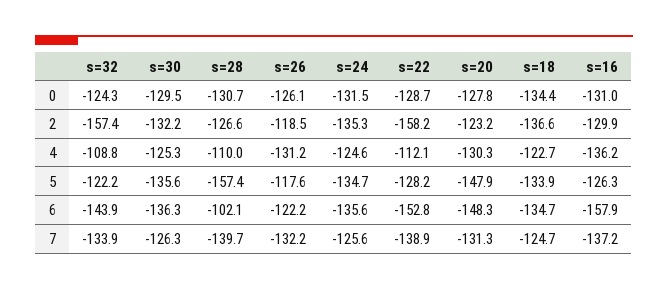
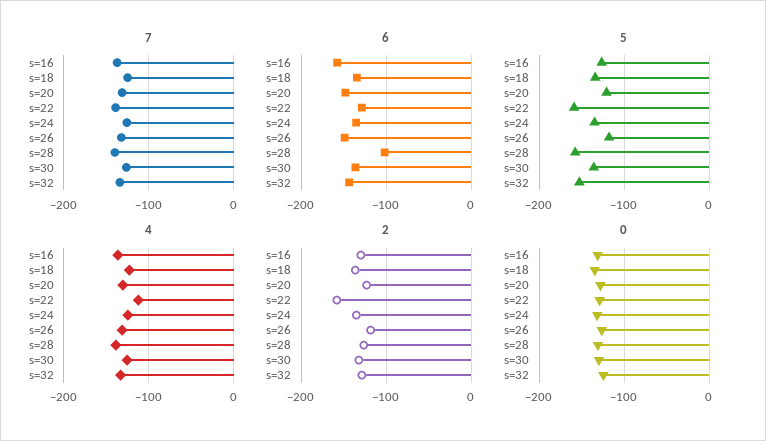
2, s=32: -157.4 -> -130
4, s=32: -108.8 -> -130
4, s=28: -110 -> -140
5, s=32: -122.2 -> -150
5, s=22: -128.2 -> -160
5, s=20: -147.9 -> -120
6, s=26: -122.2 -> -150
6, s=22: -152.8 -> -130

